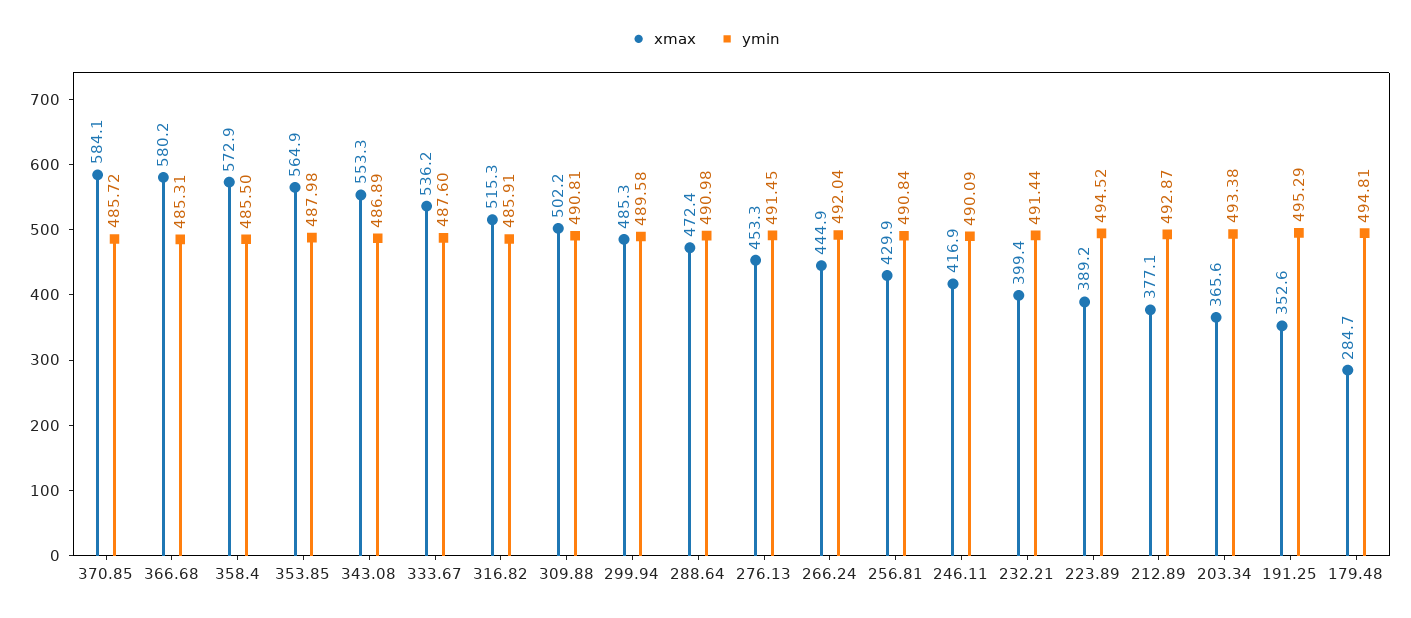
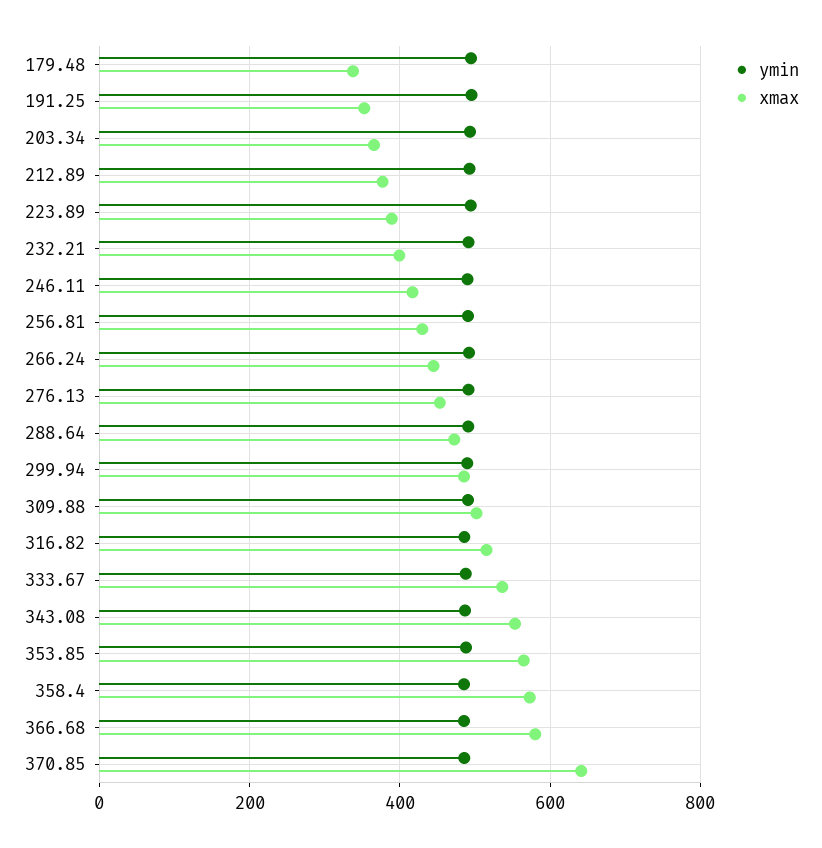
xmax, 370.85: 584.1 -> 640
xmax, 179.48: 284.7 -> 340

